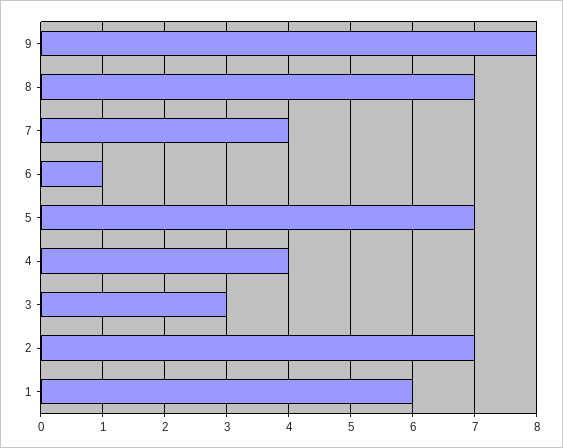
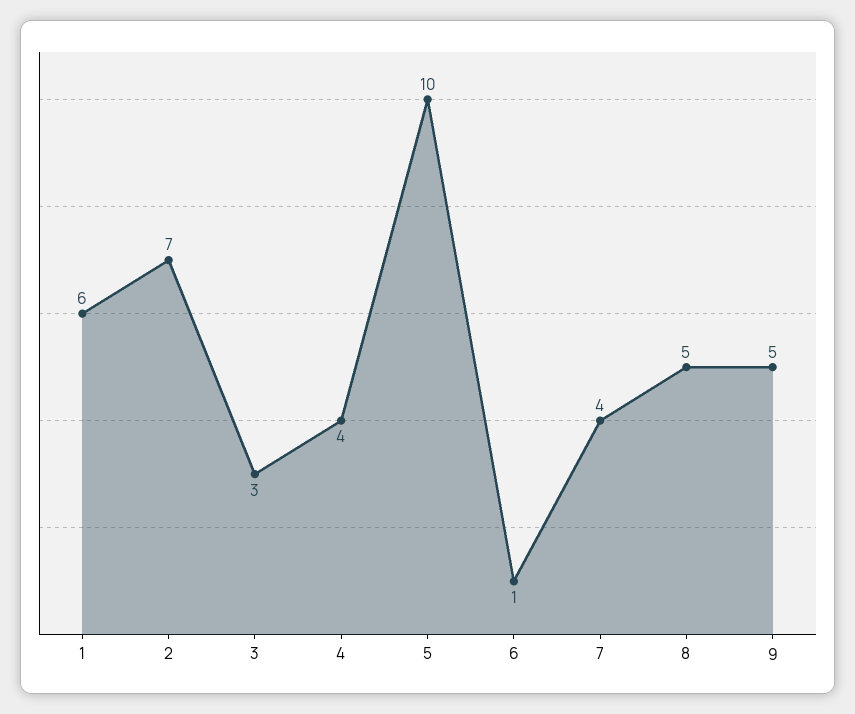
9: 8 -> 5
8: 7 -> 5
5: 7 -> 10

